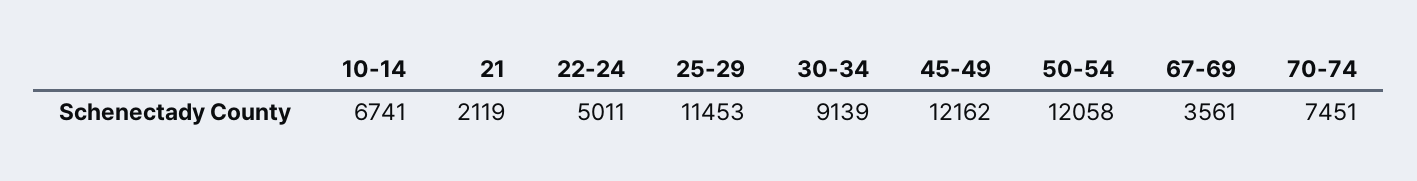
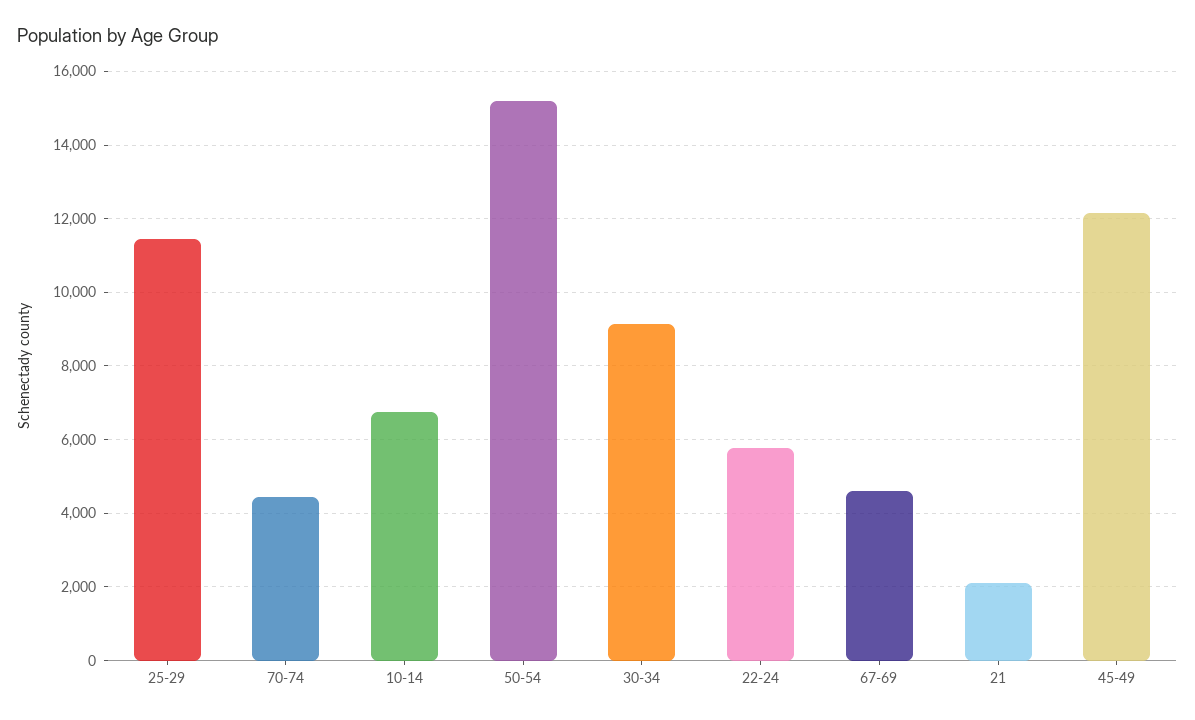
22-24: 5011 -> 5800
50-54: 12058 -> 15200
67-69: 3561 -> 4600
70-74: 7451 -> 4400

